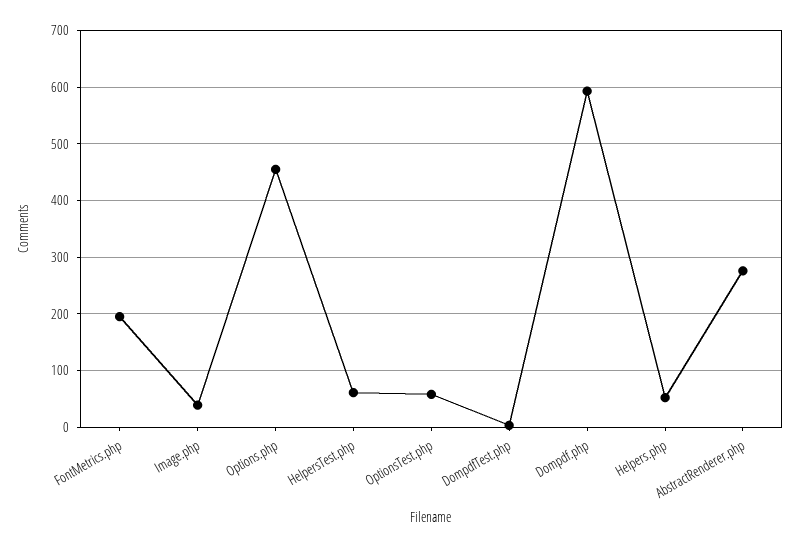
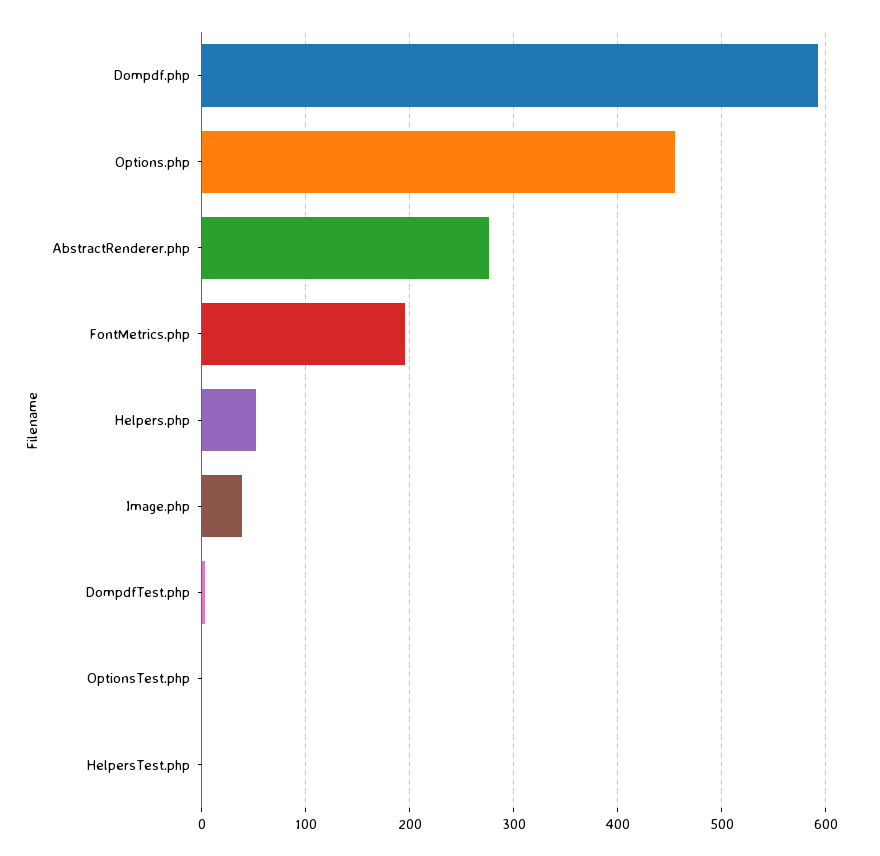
HelpersTest.php: 60 -> 0
OptionsTest.php: 60 -> 0

